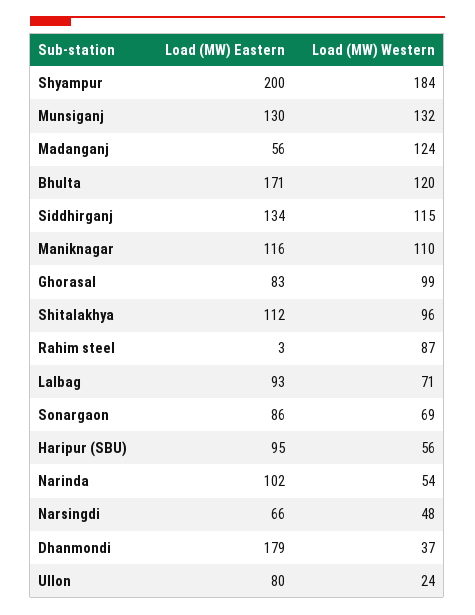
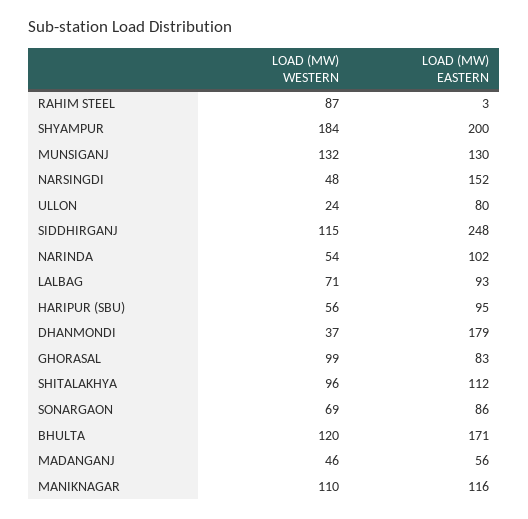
Load (MW) Western, Madanganj: 124 -> 46
Load (MW) Eastern, Siddhirganj: 134 -> 248
Load (MW) Eastern, Narsingdi: 66 -> 152

